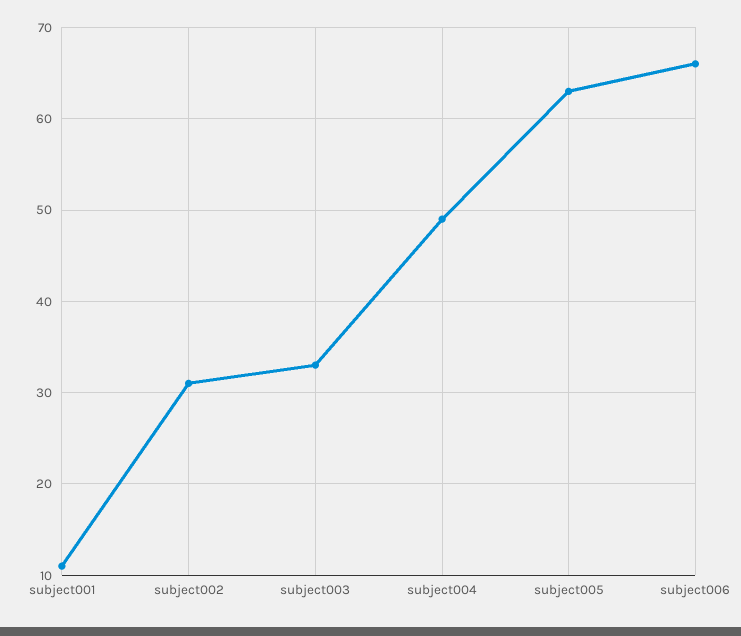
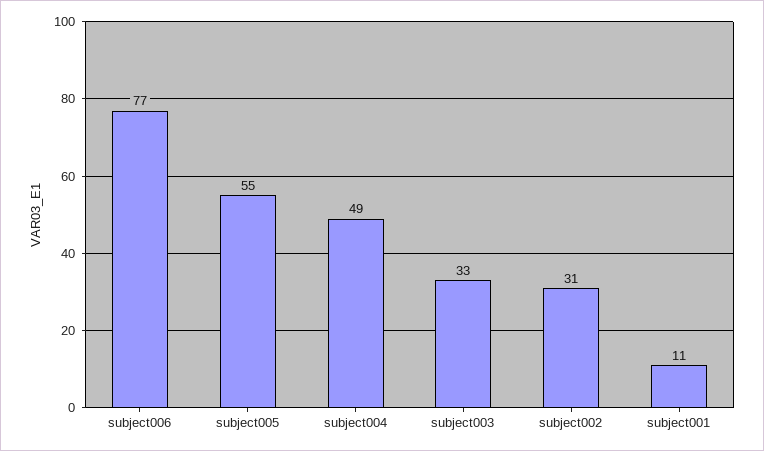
subject005: 63 -> 55
subject006: 66 -> 77

